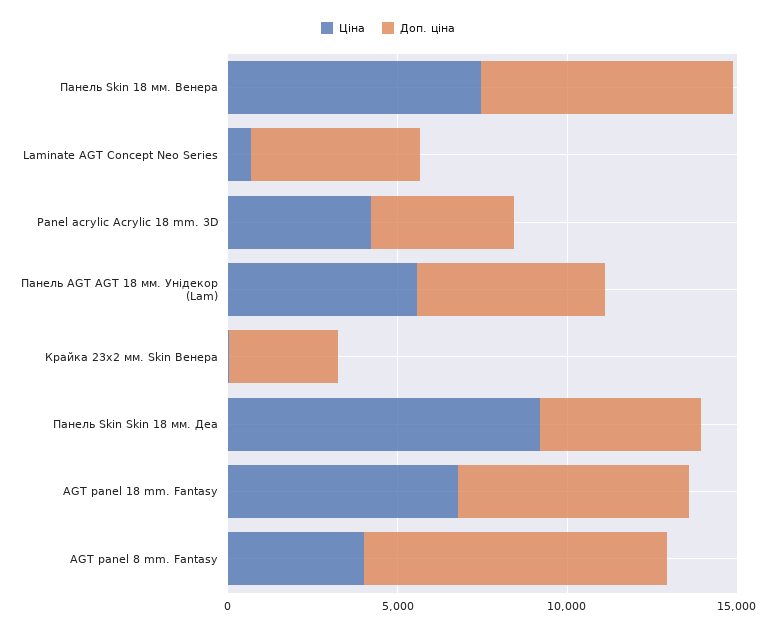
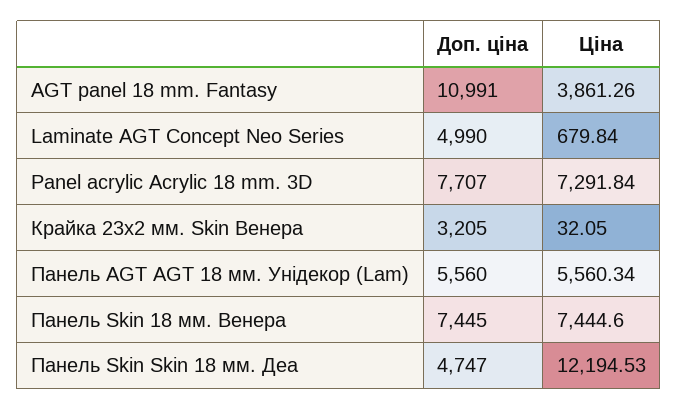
Ціна, Panel acrylic Acrylic 18 mm. 3D: 4000 -> 7291.84
Доп. ціна, Panel acrylic Acrylic 18 mm. 3D: 4000 -> 7707
Ціна, Панель Skin Skin 18 мм. Деа: 9000 -> 12194.53
Ціна, AGT panel 18 mm. Fantasy: 7000 -> 3861.26
Доп. ціна, AGT panel 18 mm. Fantasy: 7000 -> 10991
Ціна, AGT panel 8 mm. Fantasy: 4000 -> none
Доп. ціна, AGT panel 8 mm. Fantasy: 9000 -> none

